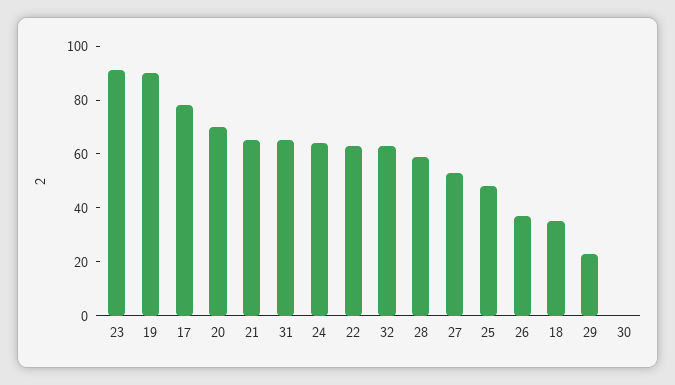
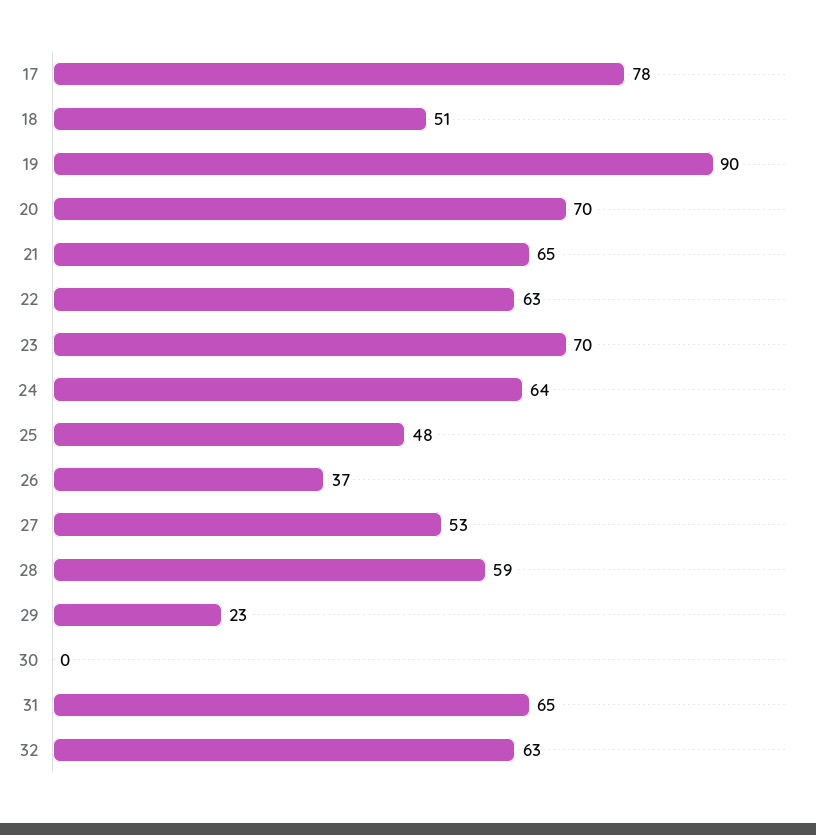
23: 90 -> 70
18: 35 -> 51

